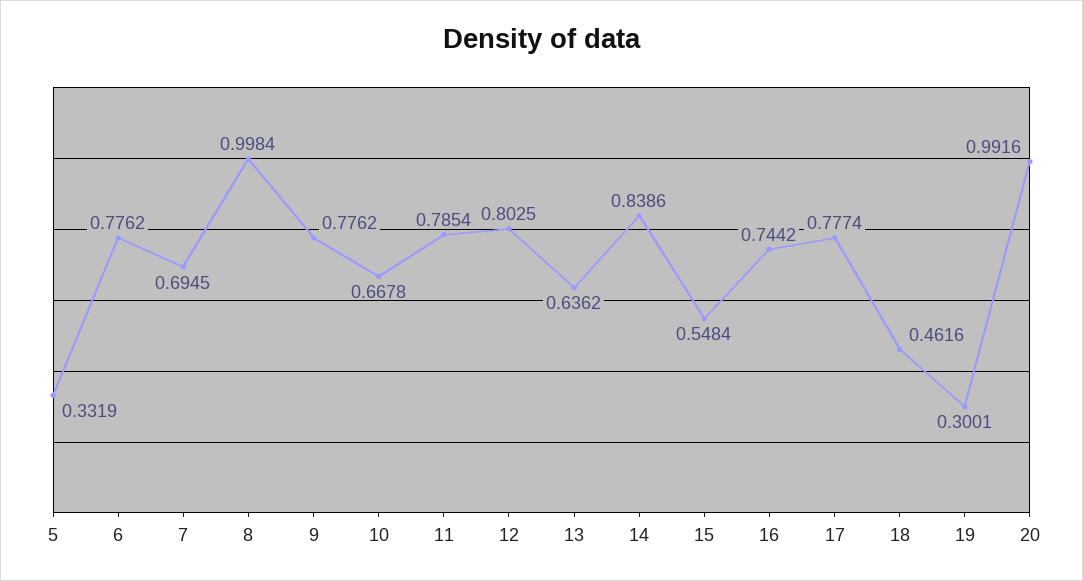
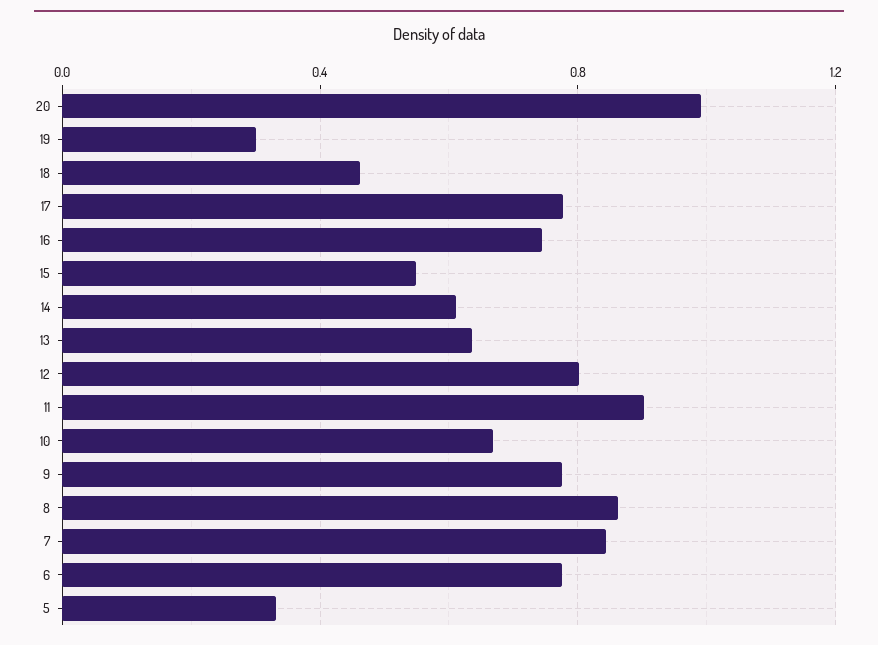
7: 0.6945 -> 0.85
8: 0.9984 -> 0.85
11: 0.7854 -> 0.9
14: 0.8386 -> 0.6

